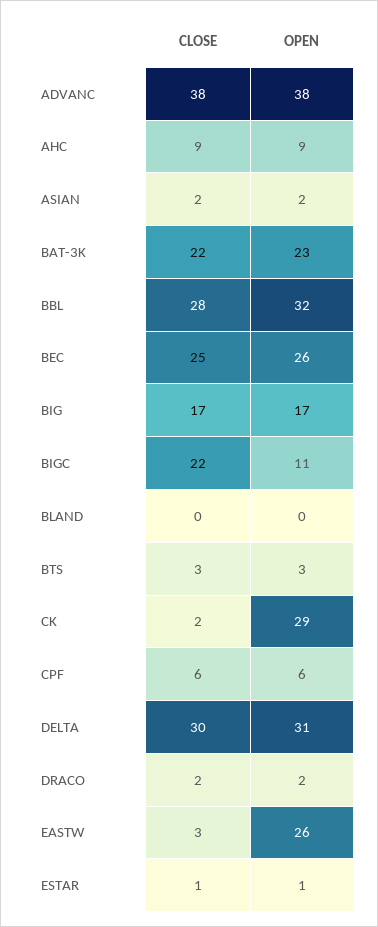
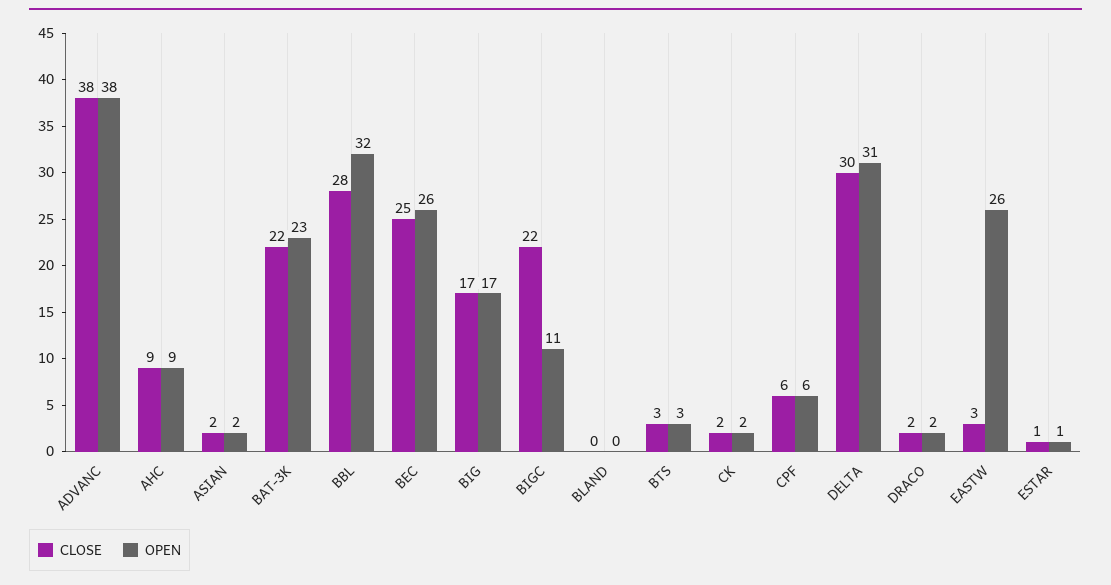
OPEN, CK: 29 -> 2

